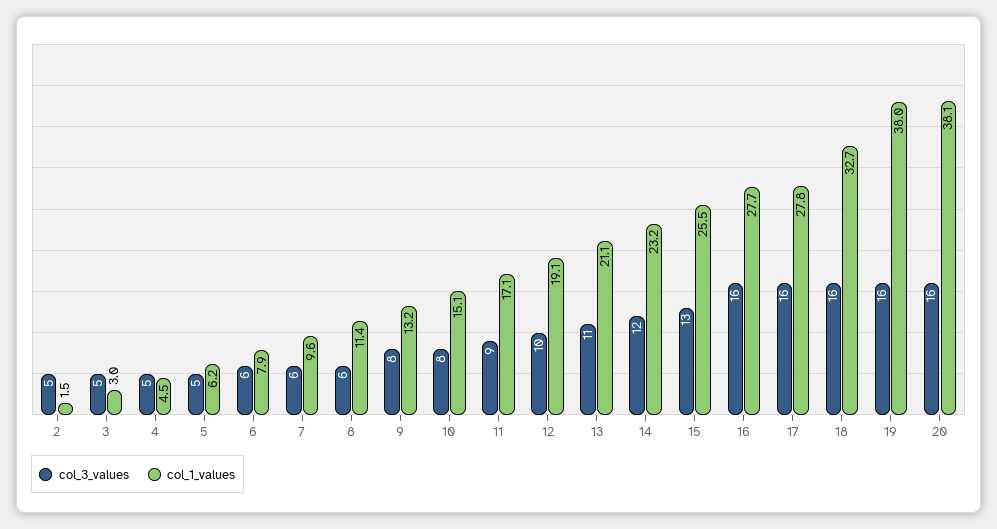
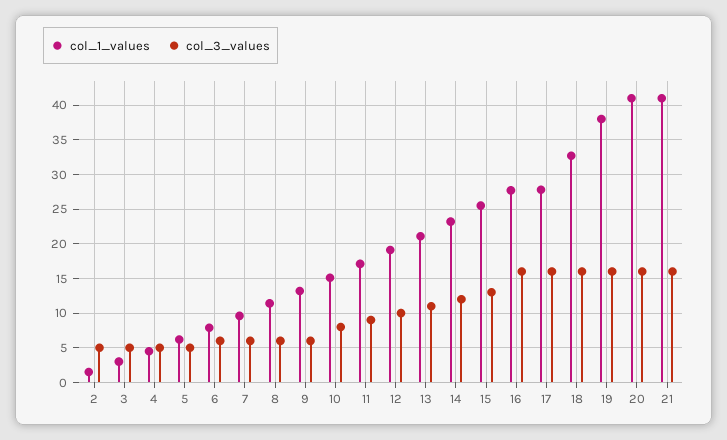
col_3_values, 9: 8 -> 6
col_1_values, 20: 38.1 -> 41
col_1_values, 21: none -> 41
col_3_values, 21: none -> 16

